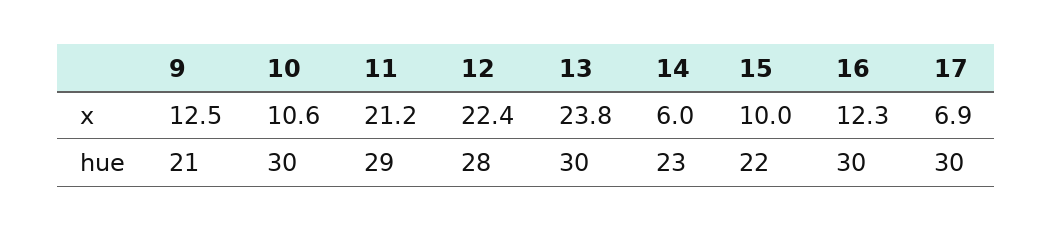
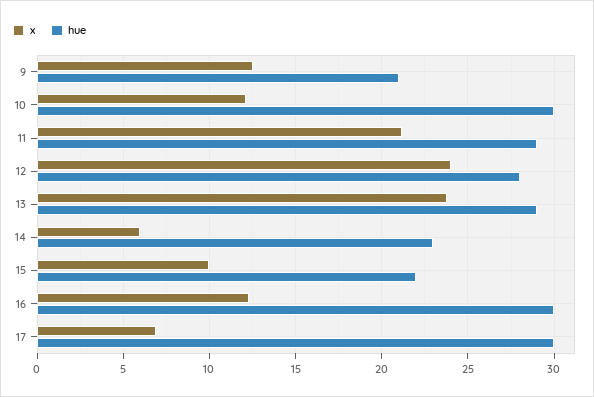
x, 10: 10.6 -> 12
x, 12: 22.4 -> 24
hue, 13: 30 -> 29

